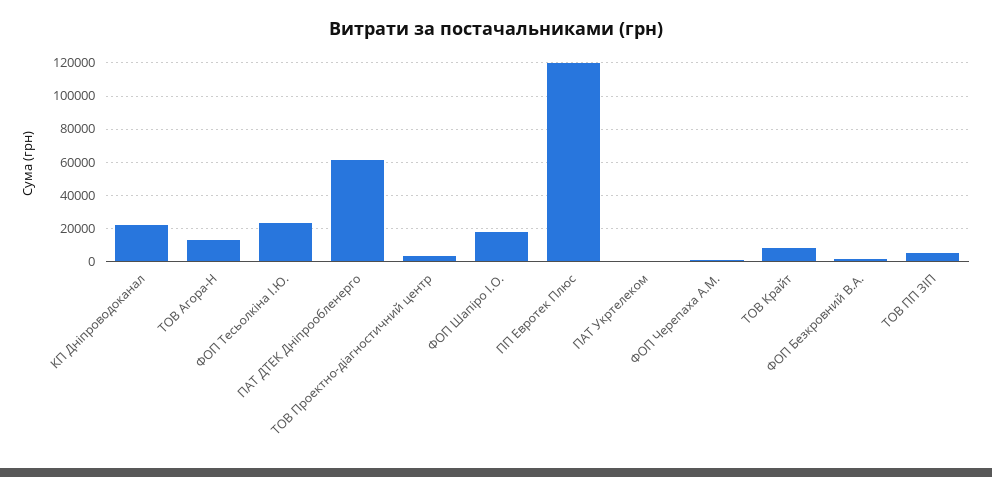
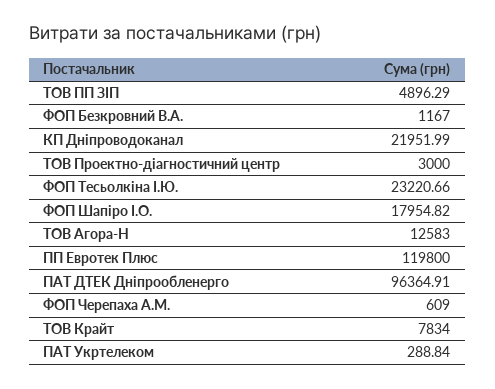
ПАТ ДТЕК Дніпрообленерго: 60000 -> 96364.91

